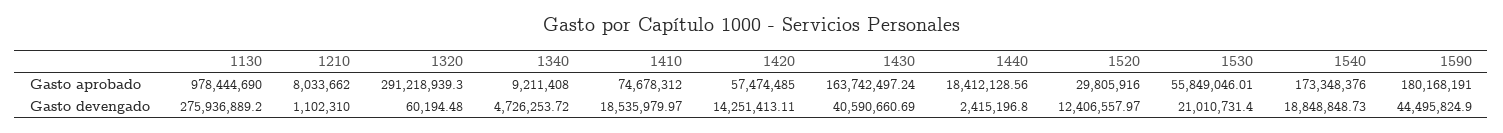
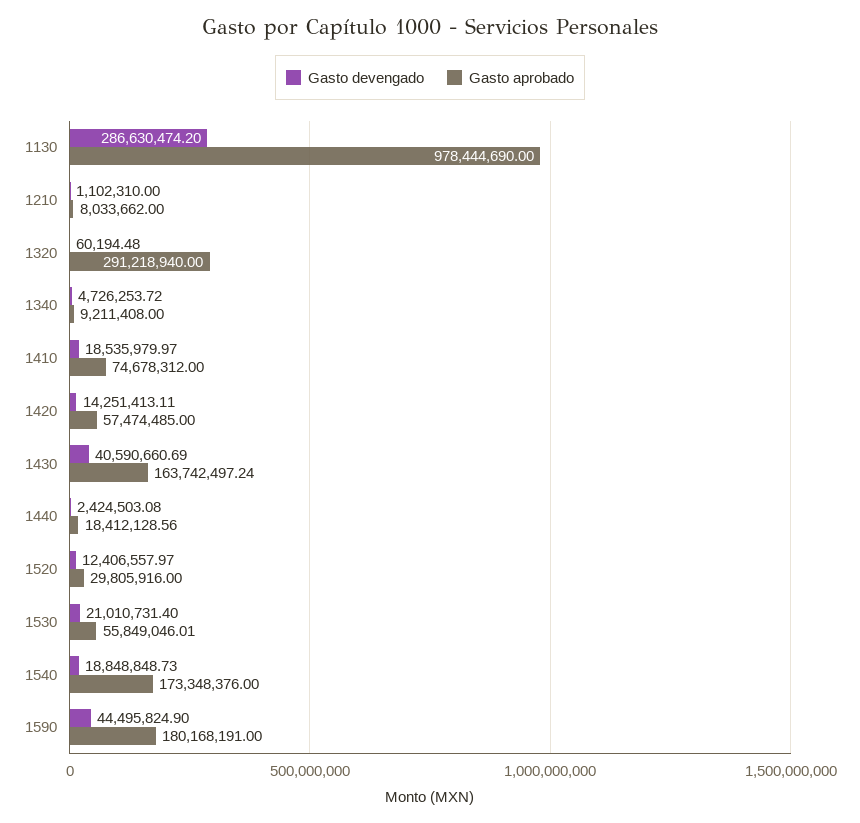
Gasto aprobado, 1320: 291218939.3 -> 291218940
Gasto devengado, 1130: 275936889.2 -> 286630474.2
Gasto devengado, 1440: 2415196.8 -> 2424503.08

